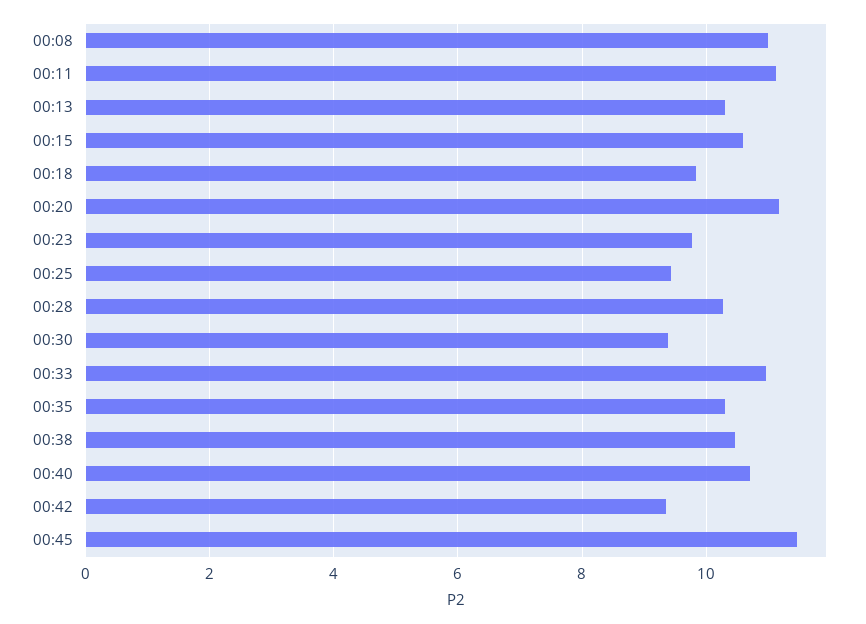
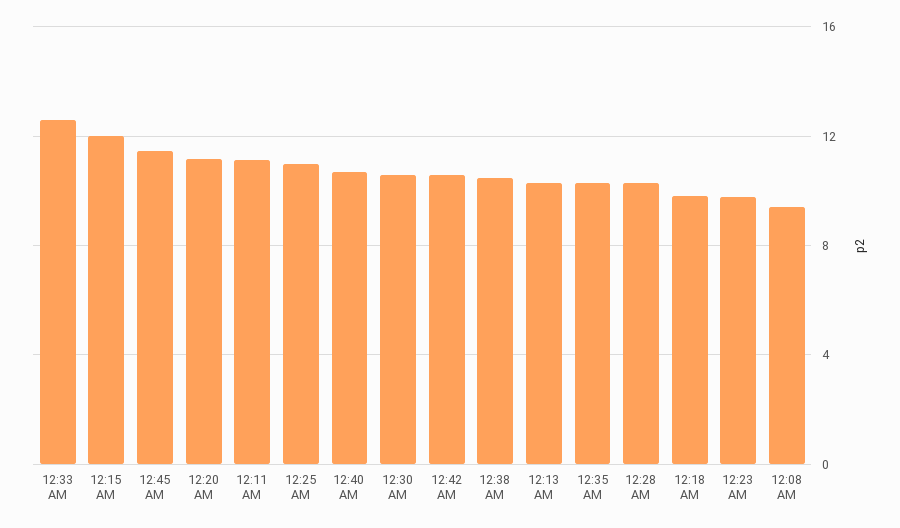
00:08: 11 -> 9.5
00:15: 10.6 -> 12
00:25: 9.4 -> 11
00:30: 9.4 -> 10.5
00:33: 11 -> 12.5
00:42: 9.4 -> 10.5

